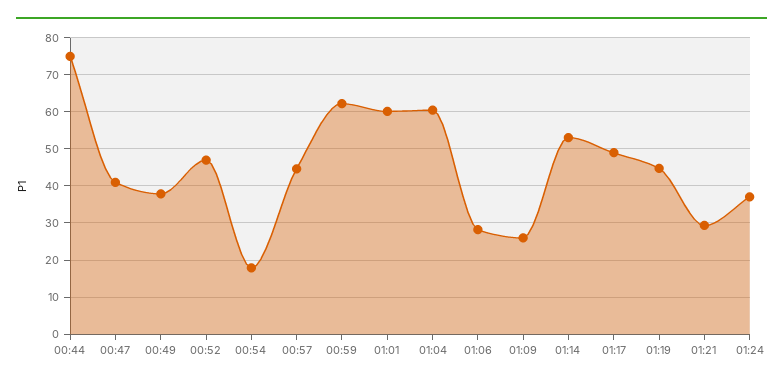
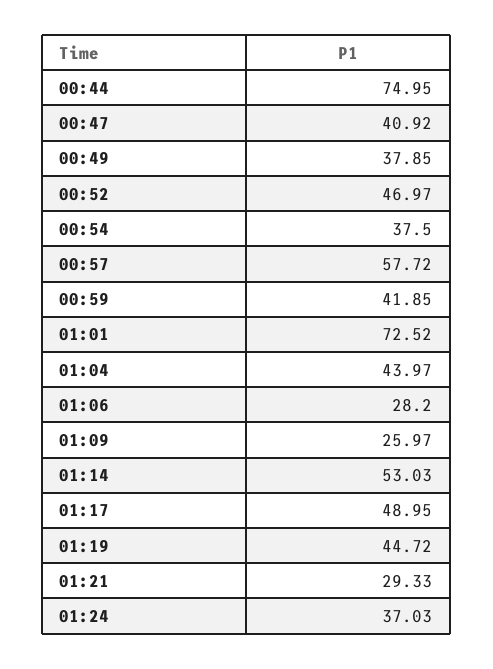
00:54: 18 -> 37.5
00:57: 44 -> 57.72
00:59: 62 -> 41.85
01:01: 60 -> 72.52
01:04: 60 -> 43.97

